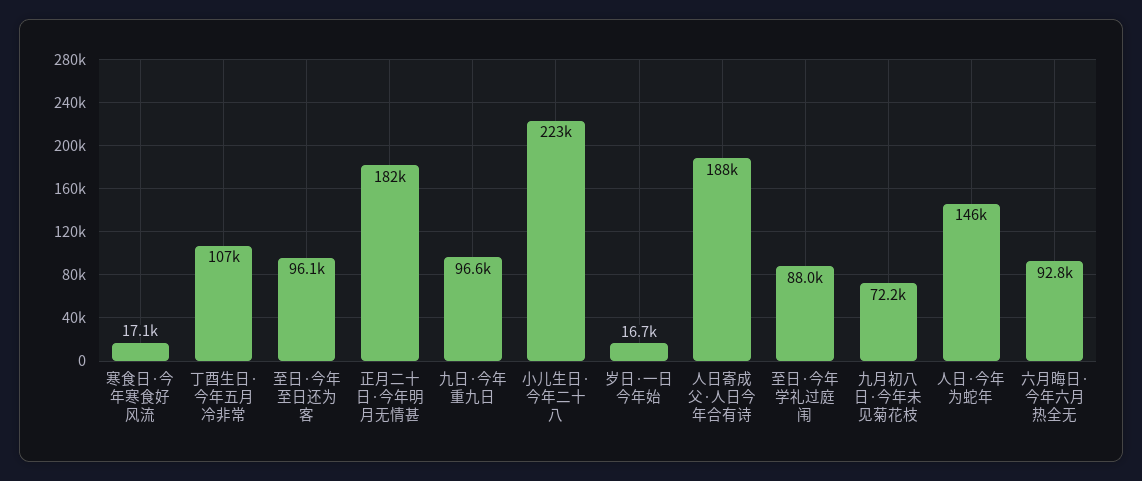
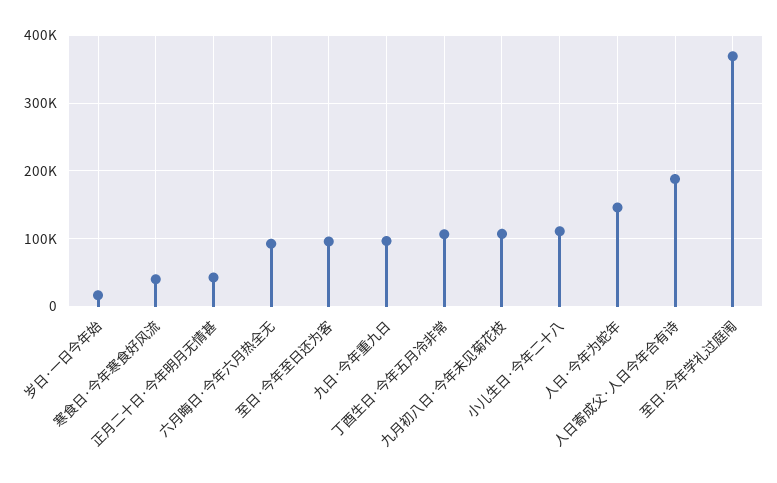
寒食日·今年寒食好风流: 17100 -> 40000
正月二十日·今年明月无情甚: 182000 -> 40000
小儿生日·今年二十八: 223000 -> 110000
至日·今年学礼过庭闱: 88000 -> 370000
九月初八日·今年未见菊花枝: 72200 -> 110000

